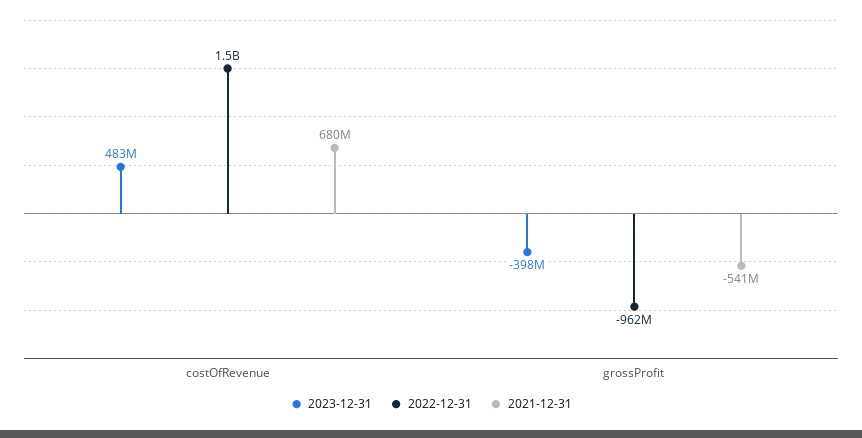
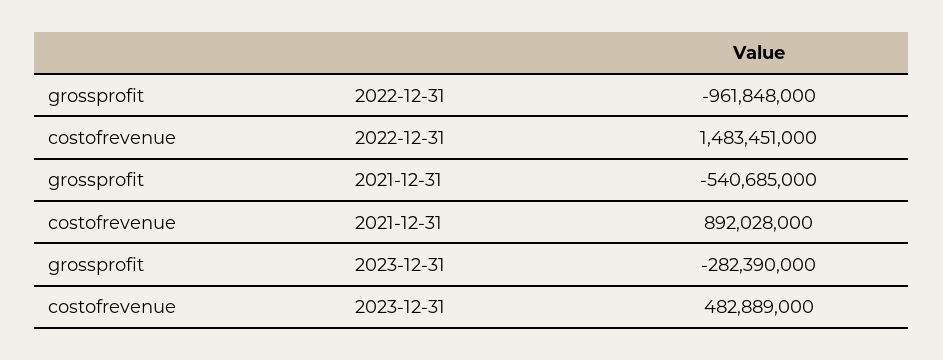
2021-12-31, costOfRevenue: 680000000 -> 892028000
2023-12-31, grossProfit: -398000000 -> -282390000

